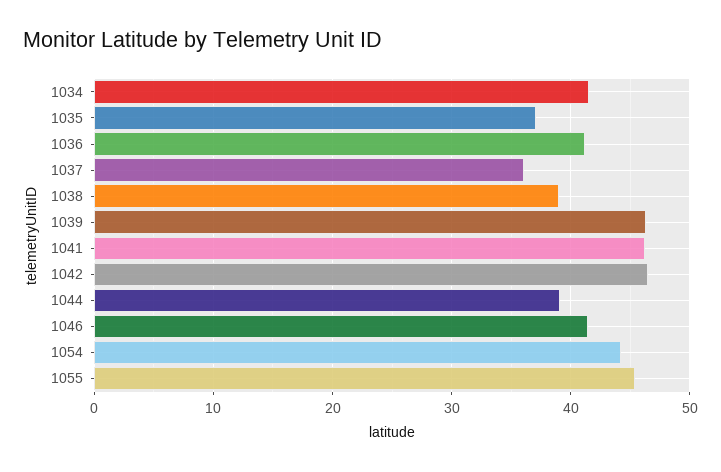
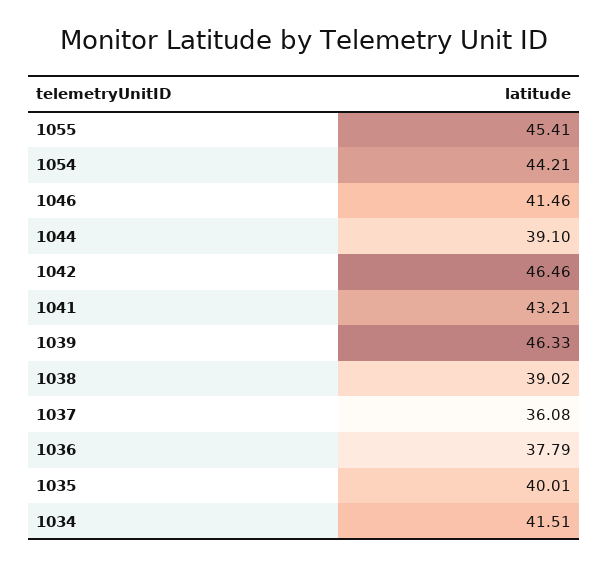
1035: 37 -> 40.01
1036: 41 -> 37.79
1041: 46 -> 43.21

